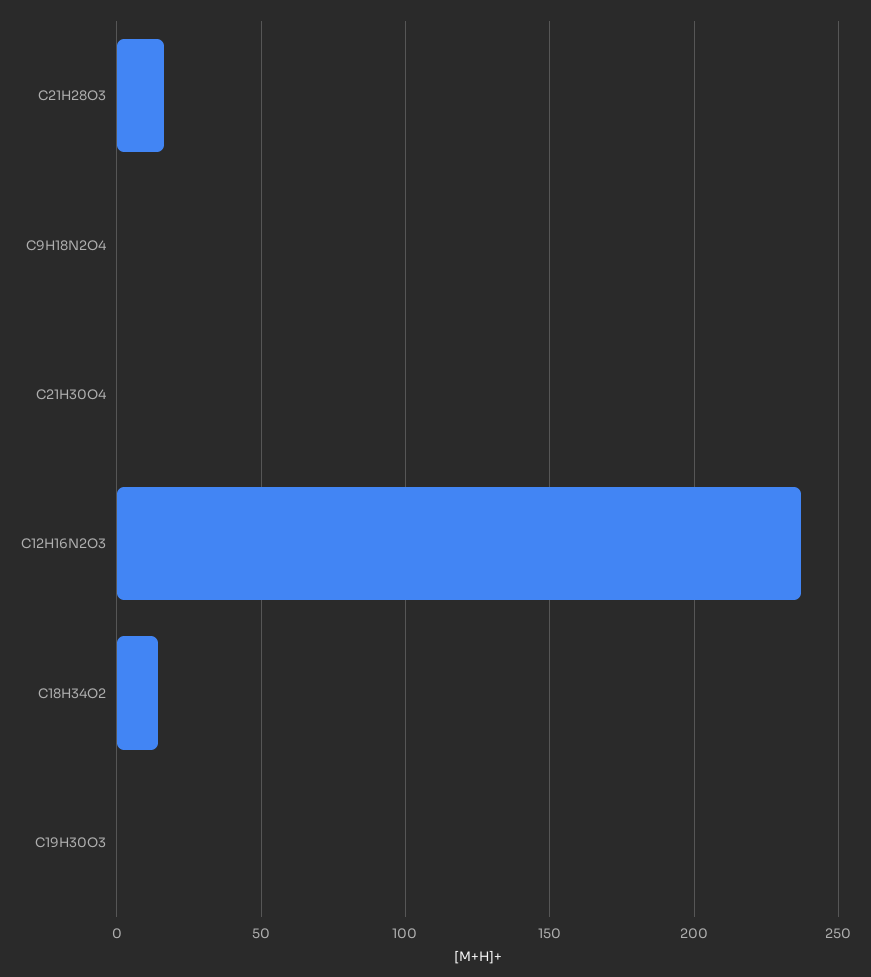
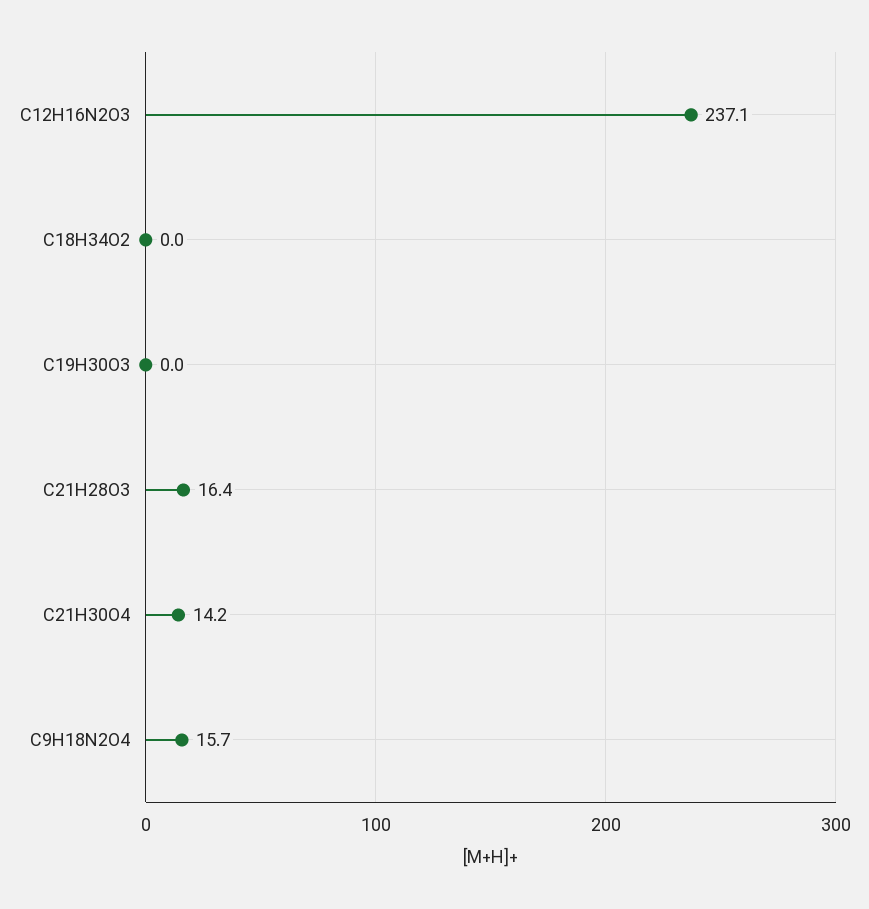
C9H18N2O4: 0 -> 15.7
C21H30O4: 0 -> 14.2
C18H34O2: 15 -> 0

